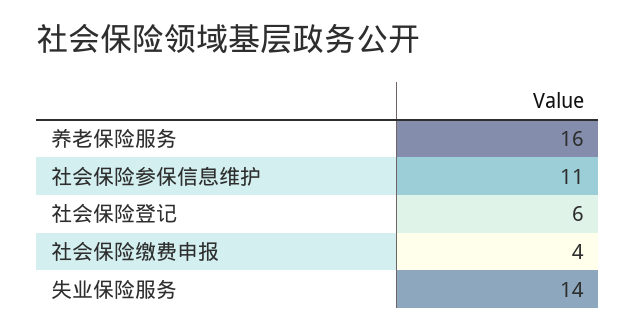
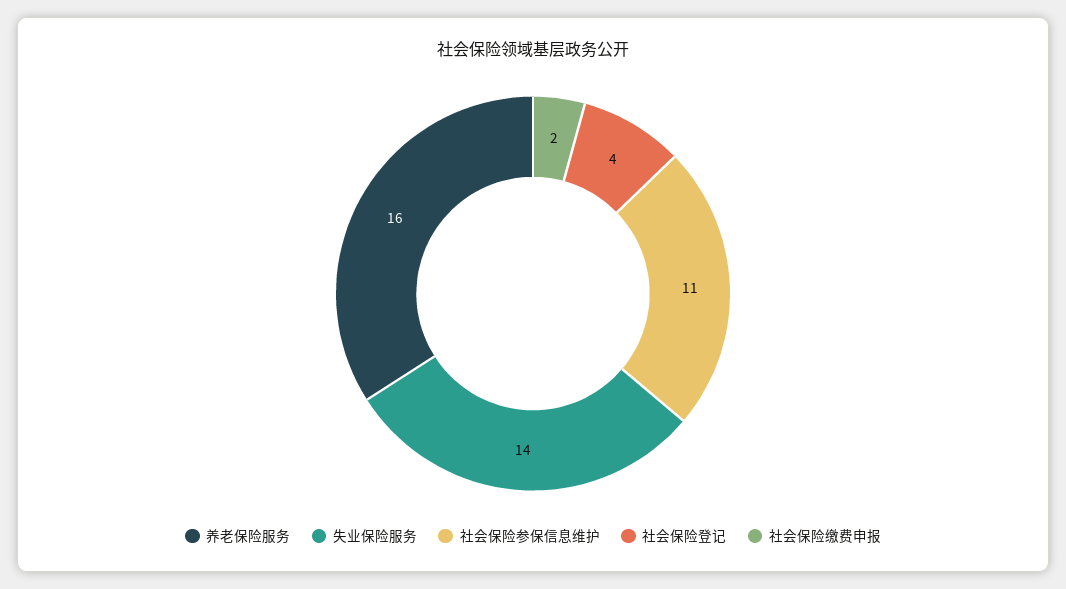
社会保险登记: 6 -> 4
社会保险缴费申报: 4 -> 2

